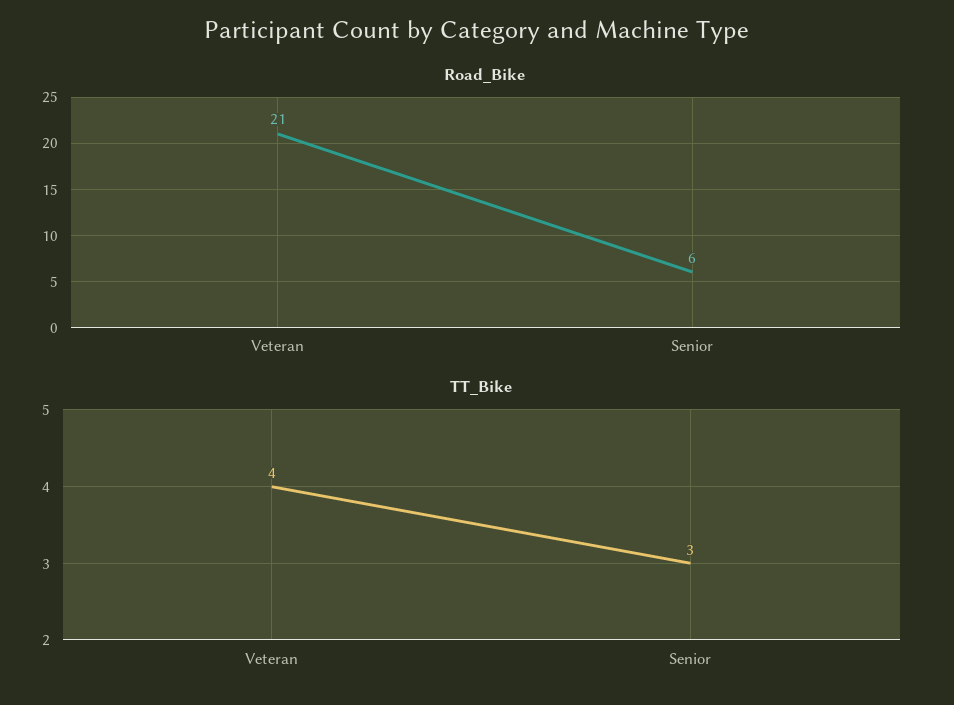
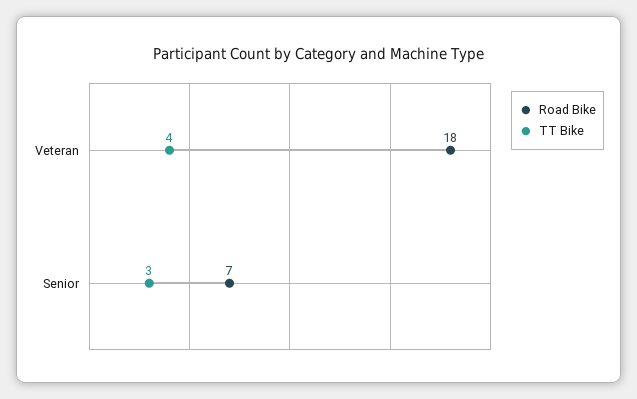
Road_Bike, Veteran: 21 -> 18
Road_Bike, Senior: 6 -> 7

